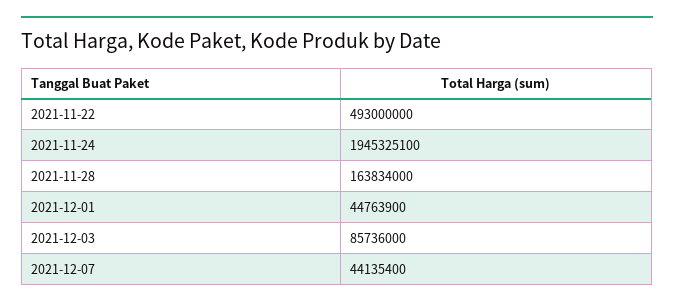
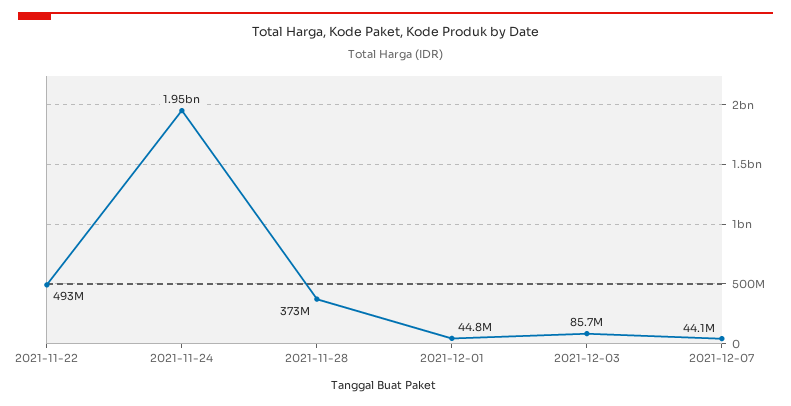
2021-11-28: 163834000 -> 373000000

